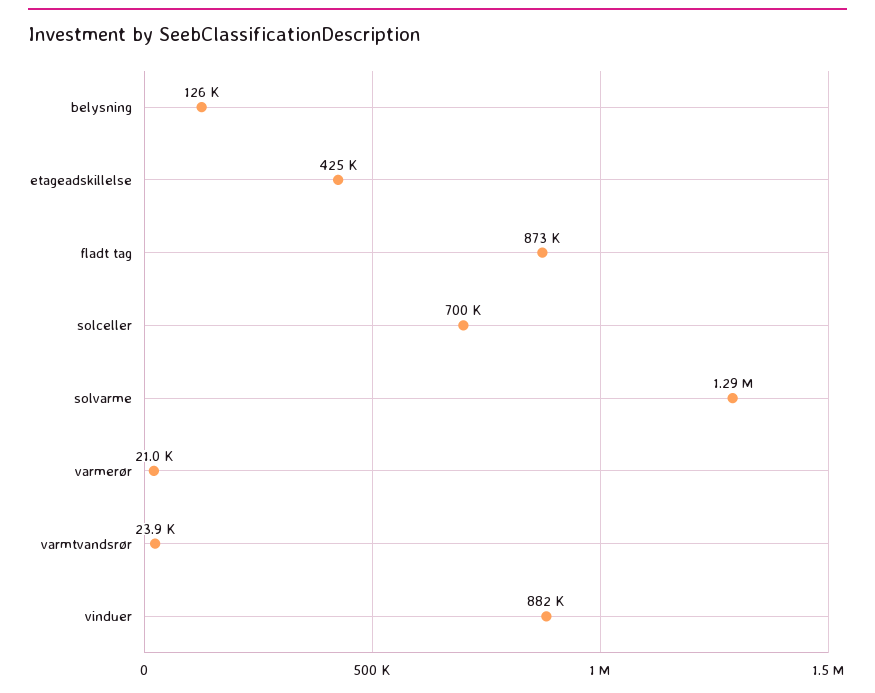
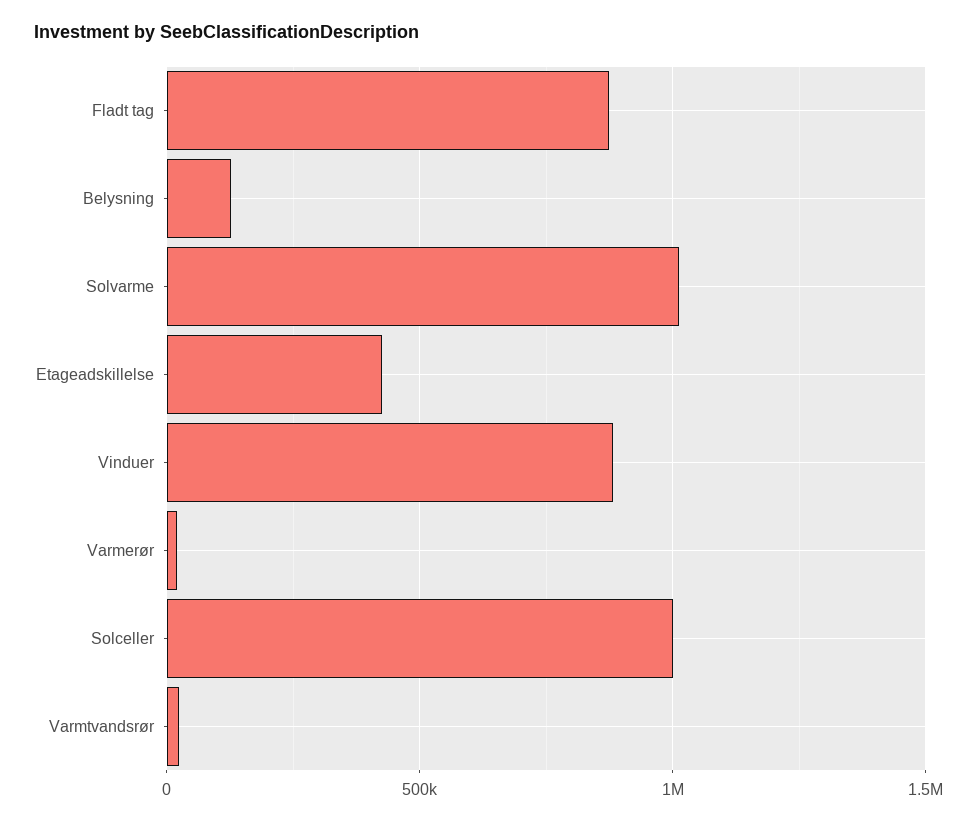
solceller: 700000 -> 1000000
solvarme: 1290000 -> 1000000

